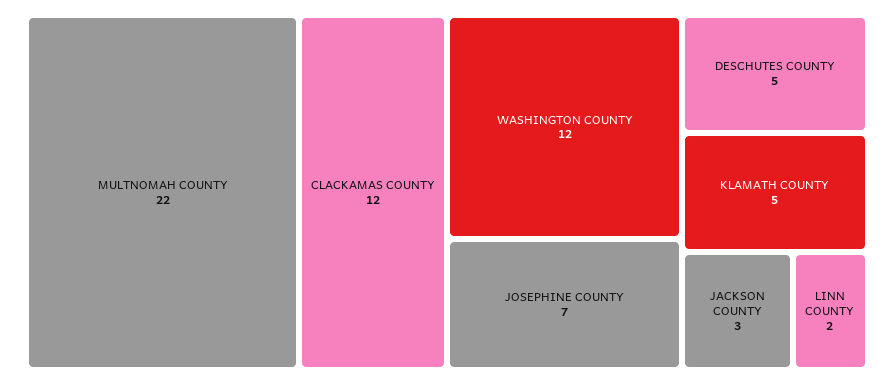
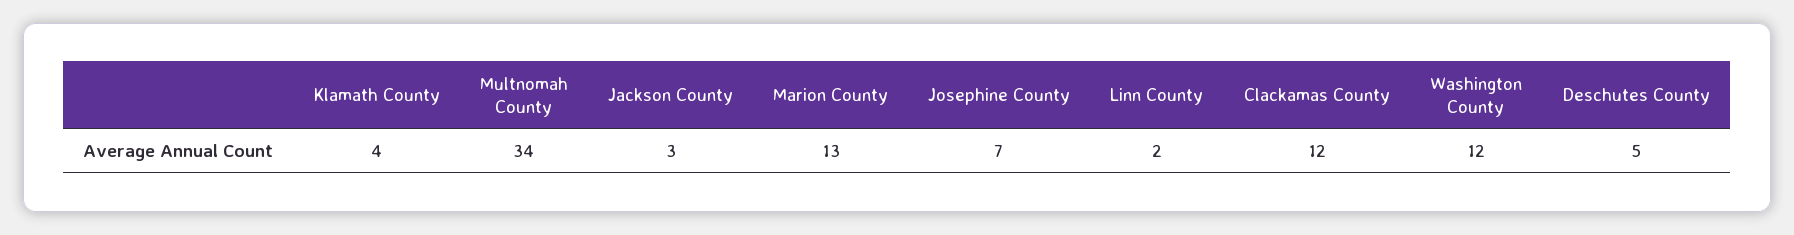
MULTNOMAH COUNTY: 22 -> 34
KLAMATH COUNTY: 5 -> 4
Marion County: none -> 13

